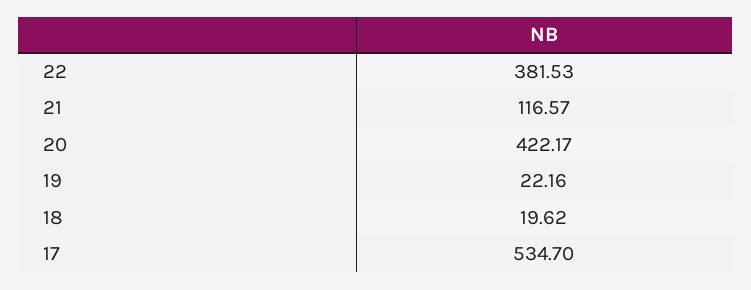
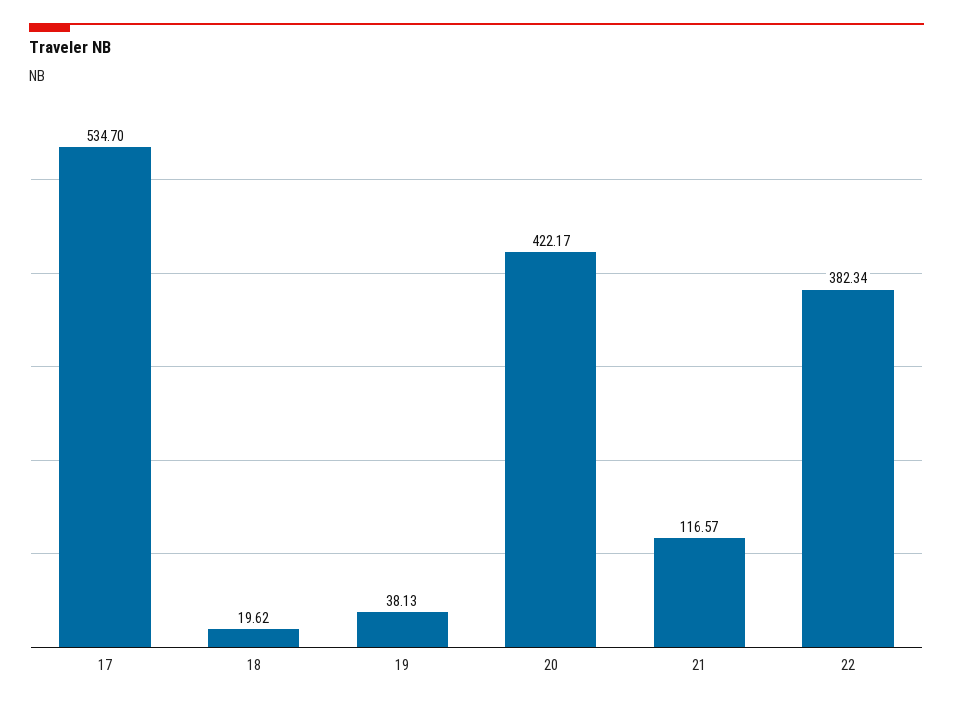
22: 381.53 -> 382.34
19: 22.16 -> 38.13

